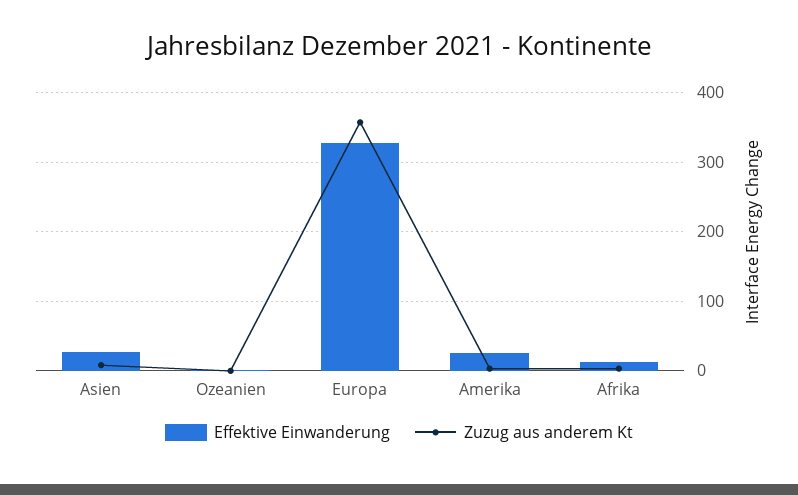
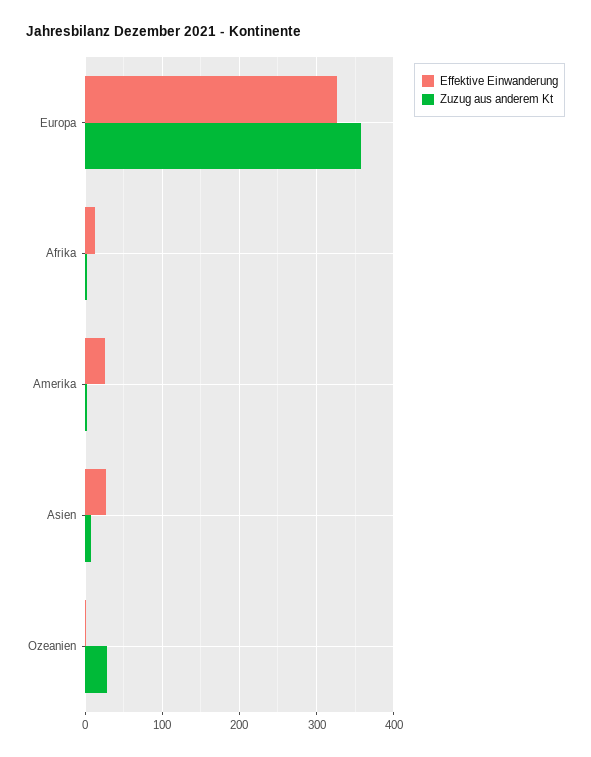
Zuzug aus anderem Kt, Ozeanien: 0 -> 30

